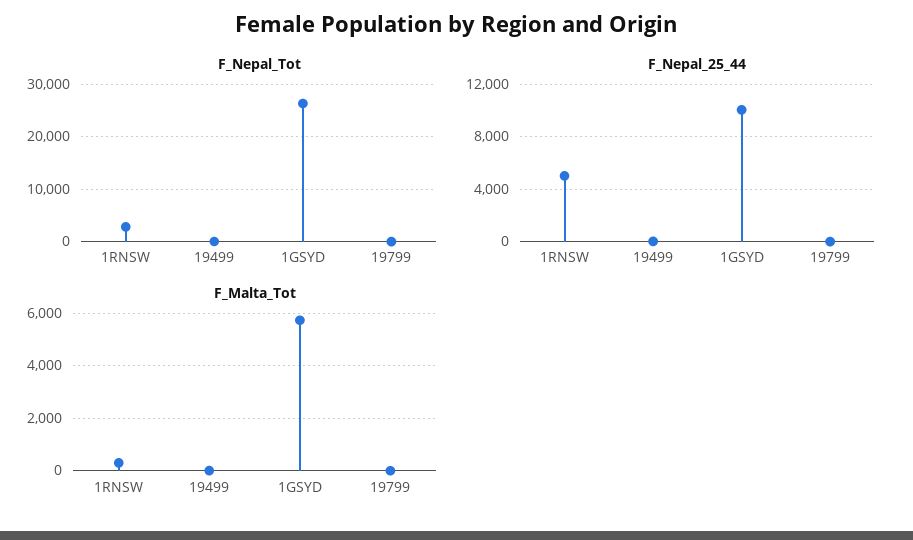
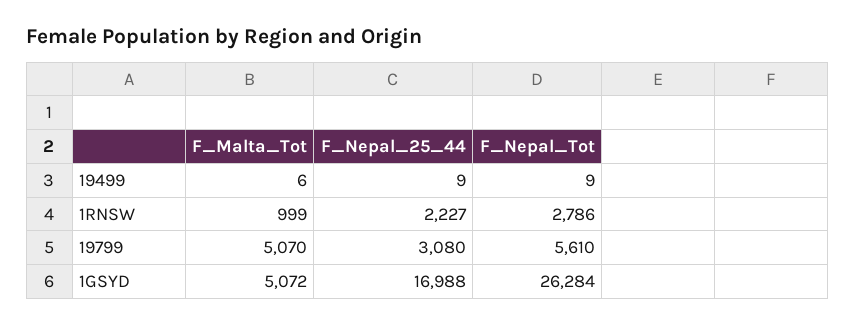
F_Nepal_Tot, 19799: 0 -> 5610
F_Nepal_25_44, 1RNSW: 5000 -> 2227
F_Nepal_25_44, 1GSYD: 10000 -> 16988
F_Nepal_25_44, 19799: 0 -> 3080
F_Malta_Tot, 1RNSW: 250 -> 999
F_Malta_Tot, 1GSYD: 5750 -> 5072
F_Malta_Tot, 19799: 0 -> 5070

